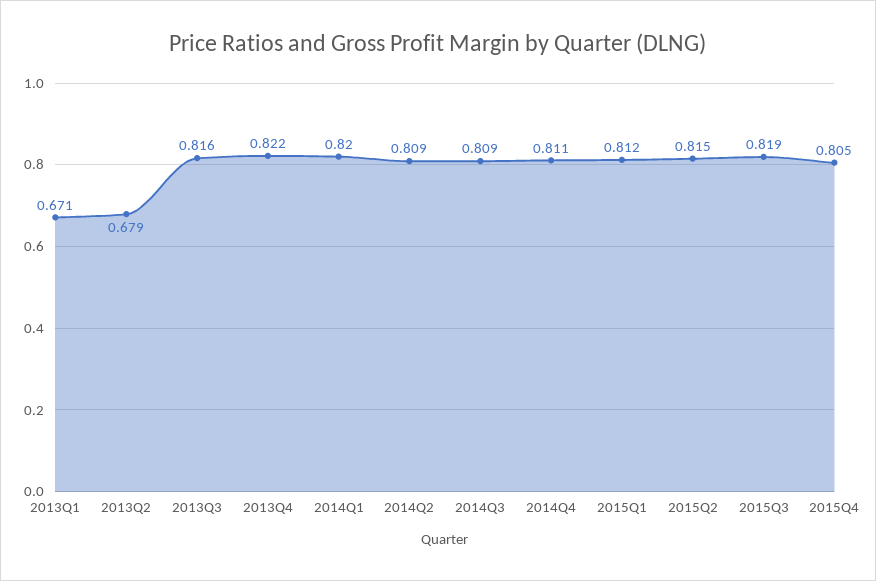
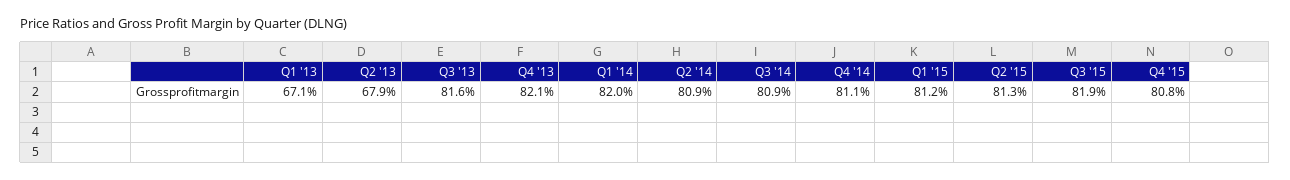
2013Q4: 0.822 -> 0.821
2015Q2: 0.815 -> 0.813
2015Q4: 0.805 -> 0.808

